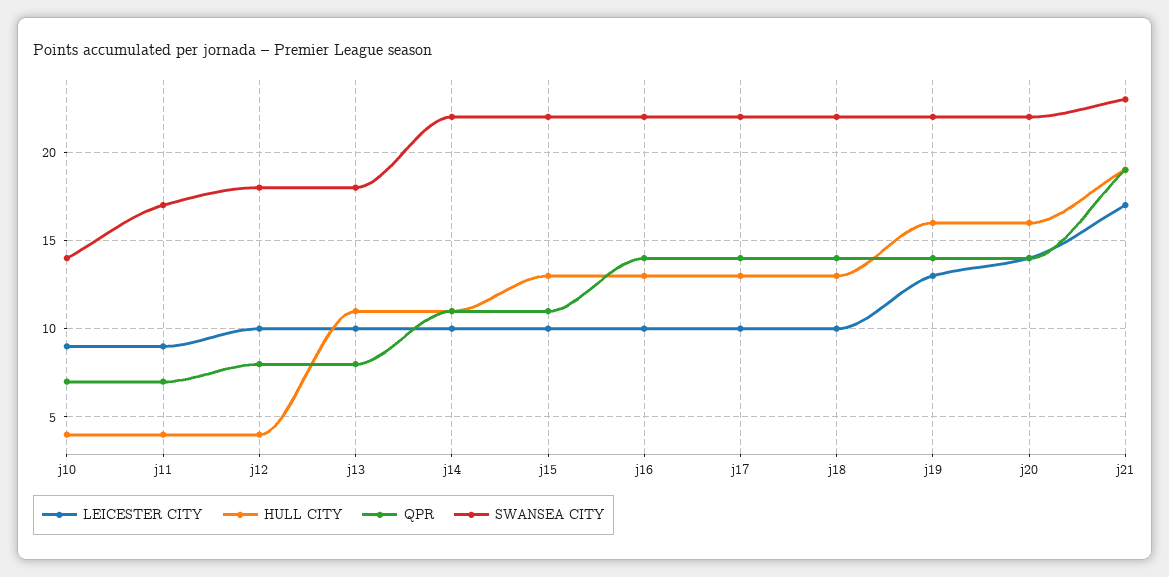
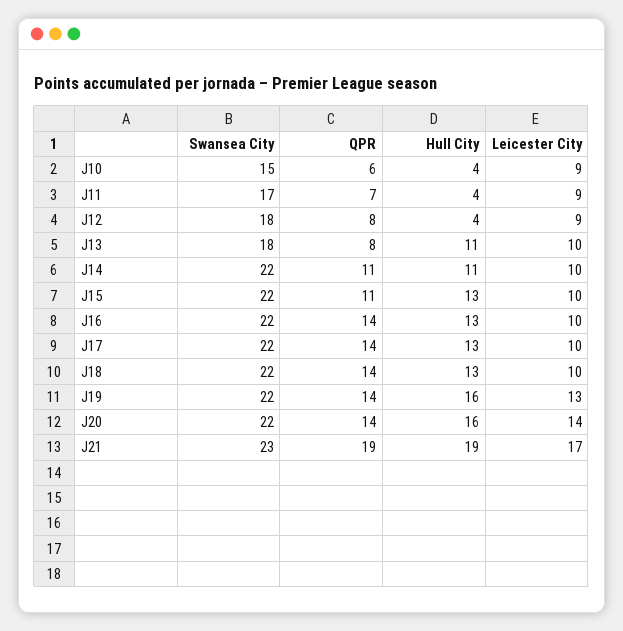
QPR, j10: 7 -> 6
SWANSEA CITY, j10: 14 -> 15
LEICESTER CITY, j12: 10 -> 9

